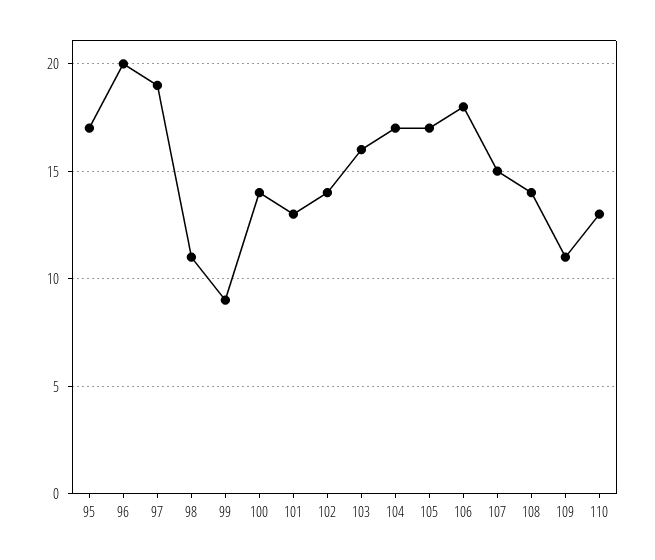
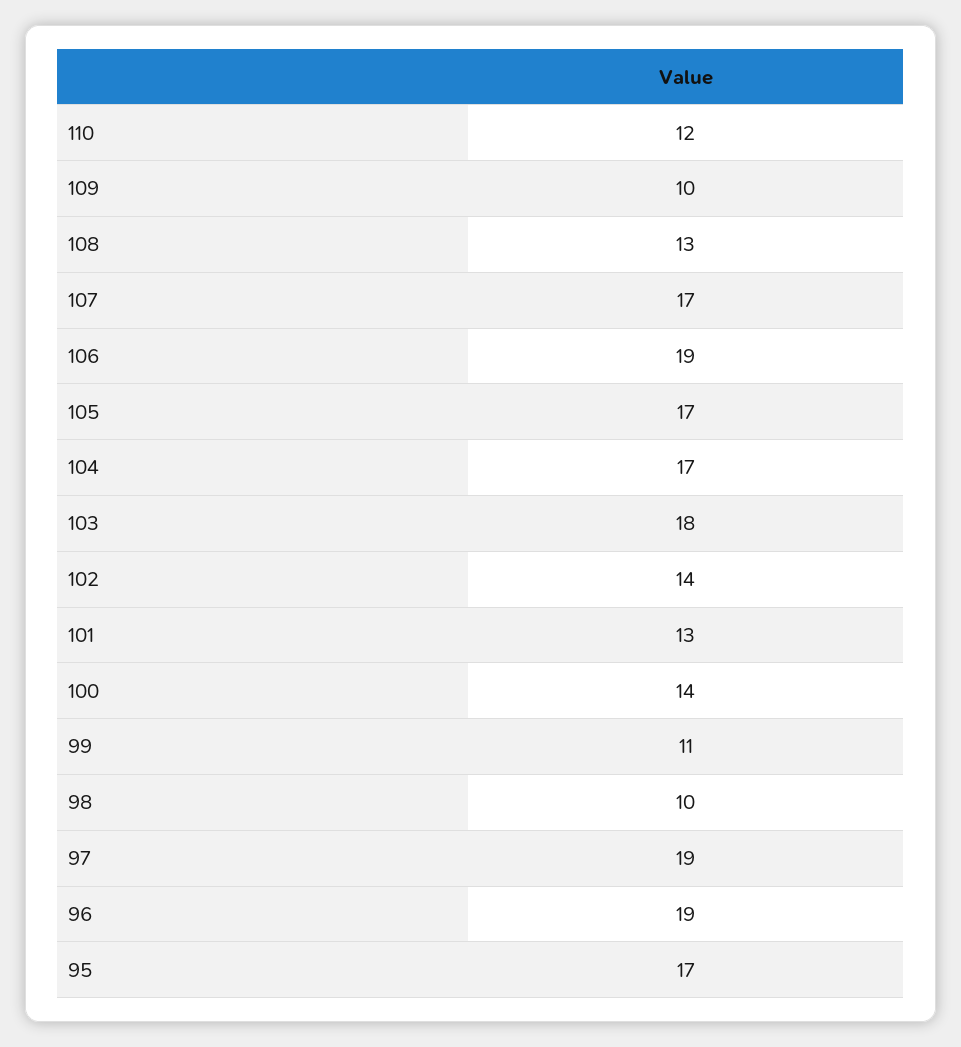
96: 20 -> 19
98: 11 -> 10
99: 9 -> 11
103: 16 -> 18
106: 18 -> 19
107: 15 -> 17
108: 14 -> 13
109: 11 -> 10
110: 13 -> 12

